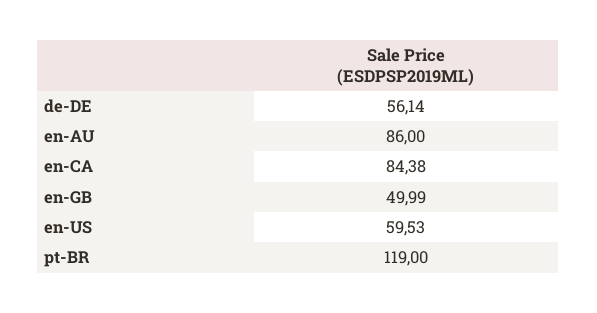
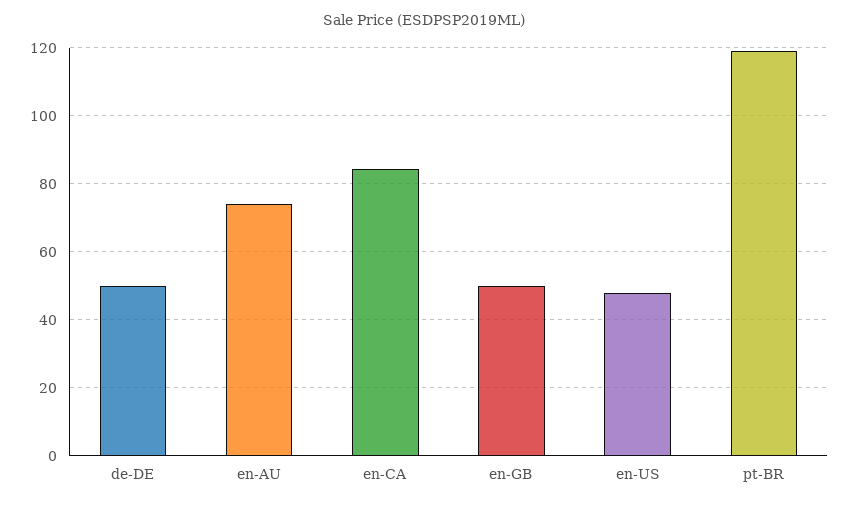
de-DE: 56.14 -> 50
en-AU: 86 -> 74
en-US: 59.53 -> 48

